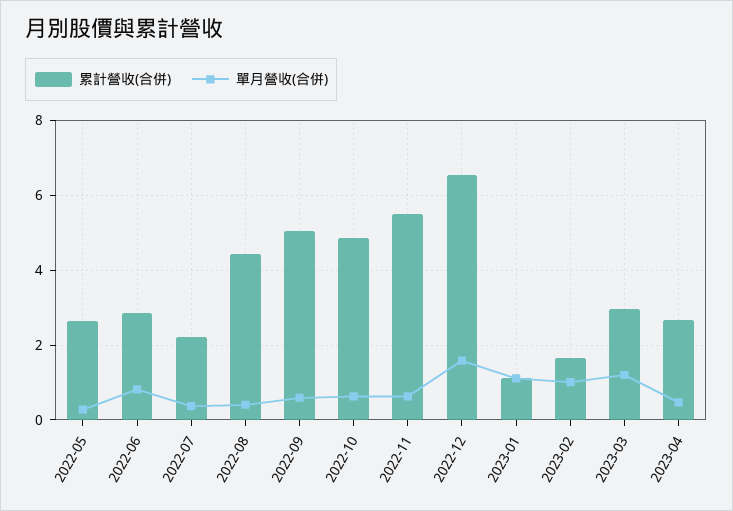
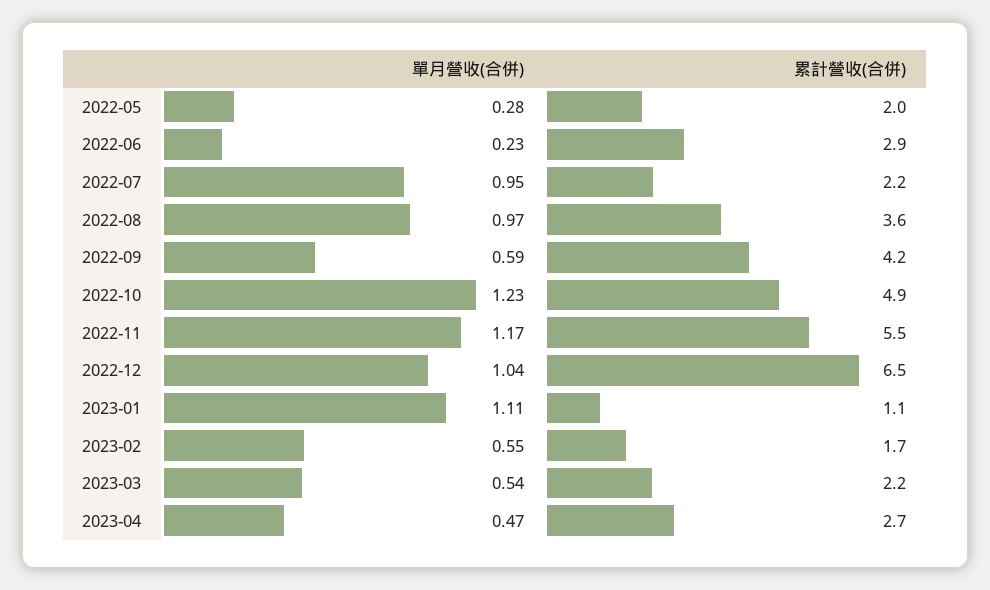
累計營收(合併), 2022-05: 2.6 -> 2
單月營收(合併), 2022-06: 0.8 -> 0.23
單月營收(合併), 2022-07: 0.4 -> 0.95
累計營收(合併), 2022-08: 4.4 -> 3.6
單月營收(合併), 2022-08: 0.4 -> 0.97
累計營收(合併), 2022-09: 5 -> 4.2
單月營收(合併), 2022-10: 0.6 -> 1.23
單月營收(合併), 2022-11: 0.6 -> 1.17
單月營收(合併), 2022-12: 1.6 -> 1.04
單月營收(合併), 2023-02: 1 -> 0.55
累計營收(合併), 2023-03: 3 -> 2.2
單月營收(合併), 2023-03: 1.2 -> 0.54

